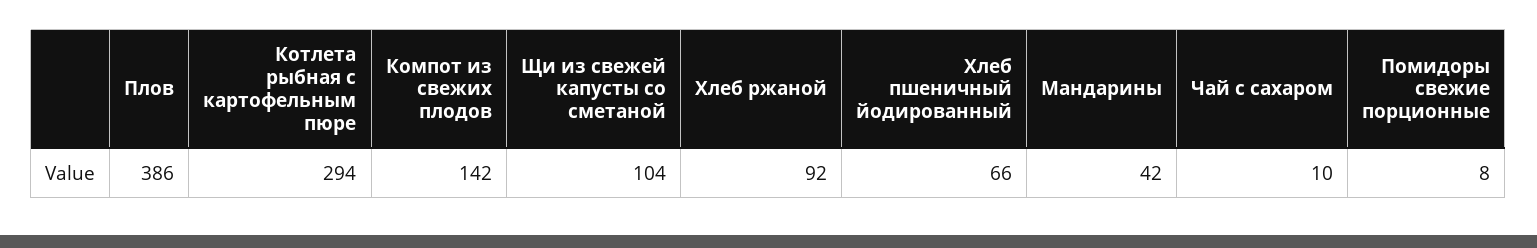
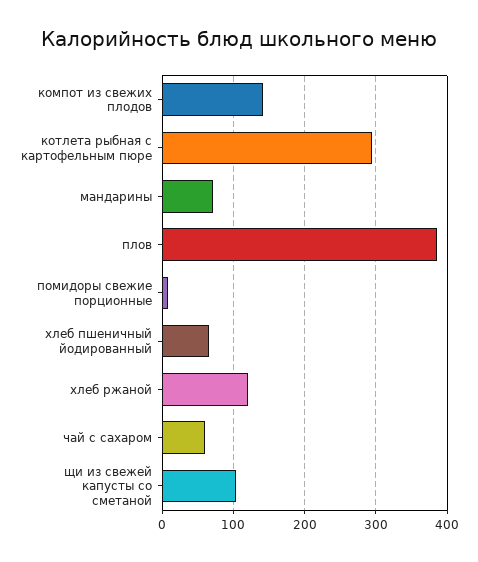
Хлеб ржаной: 92 -> 120
Мандарины: 42 -> 70
Чай с сахаром: 10 -> 60

